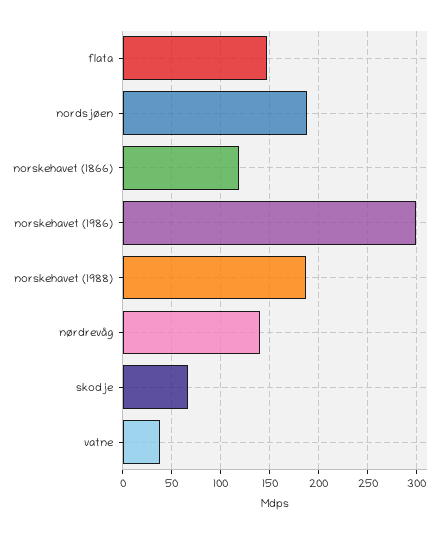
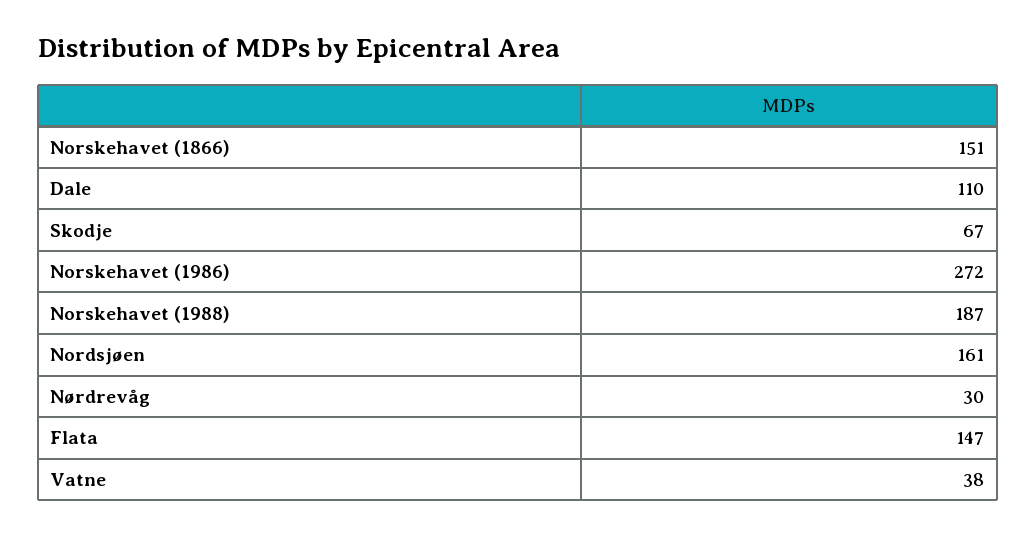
nordsjøen: 190 -> 161
norskehavet (1866): 120 -> 151
norskehavet (1986): 300 -> 272
nørdrevåg: 140 -> 30
Dale: none -> 110

